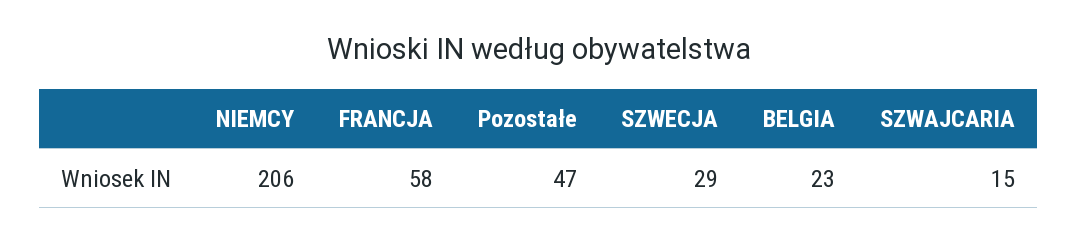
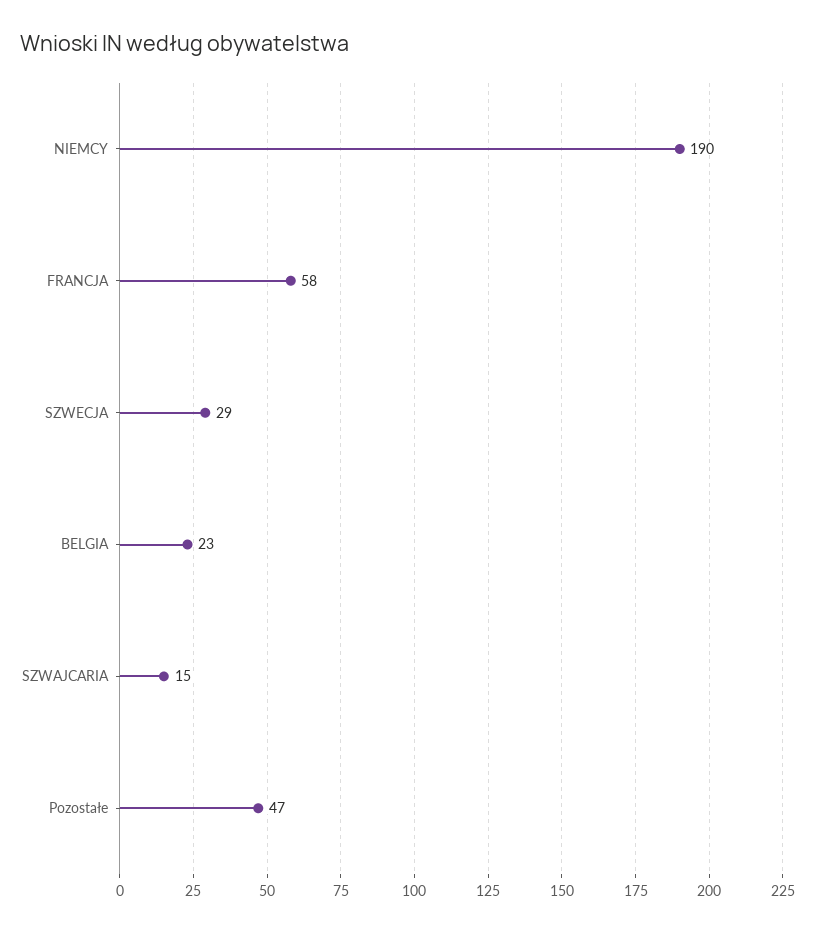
NIEMCY: 206 -> 190

